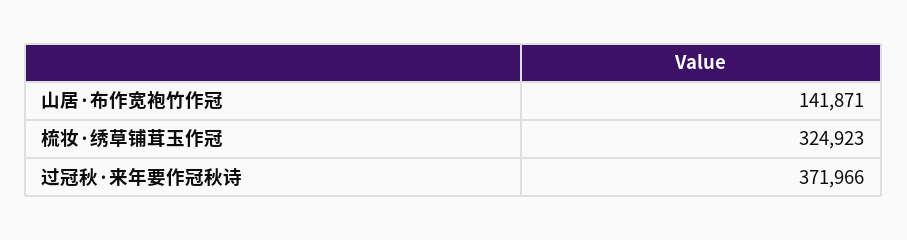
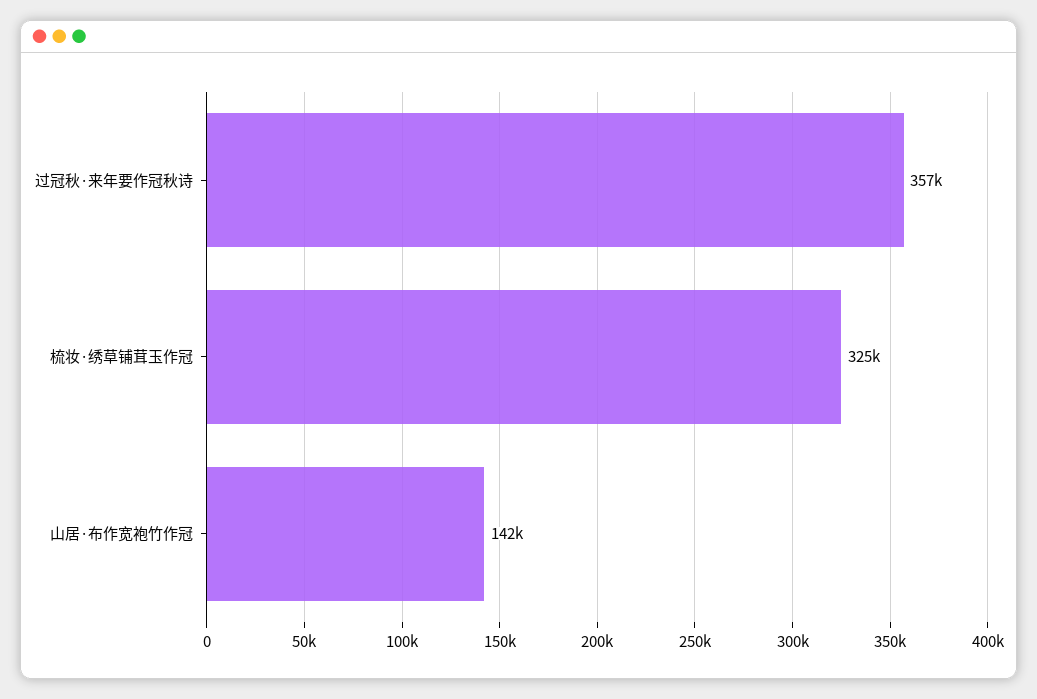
过冠秋·来年要作冠秋诗: 371966 -> 357000

